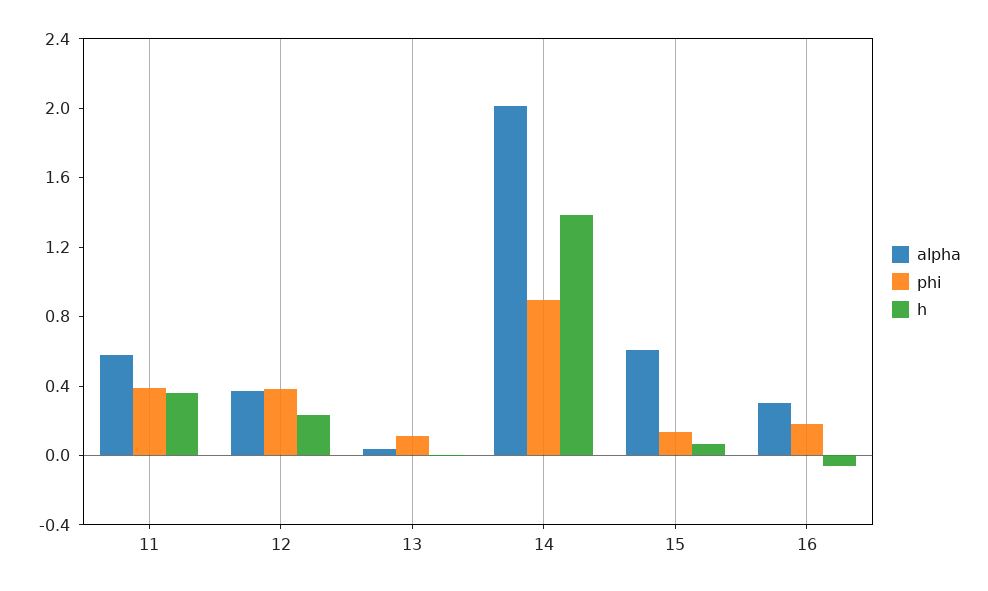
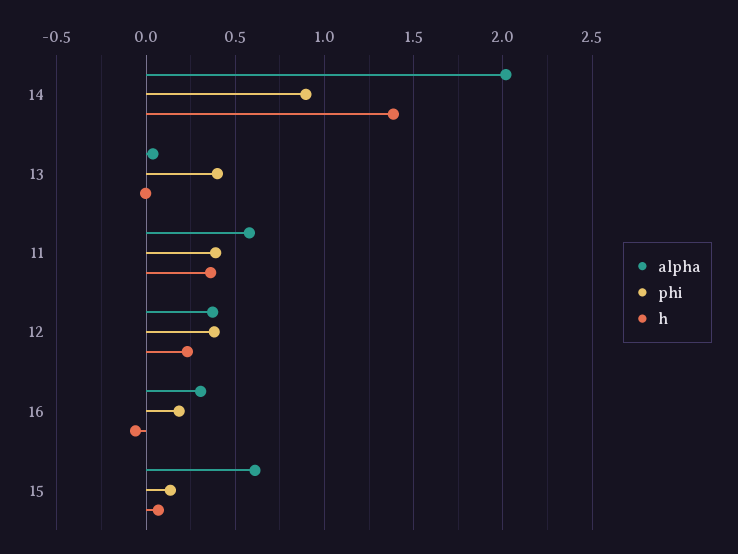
phi, 13: 0.1 -> 0.4

